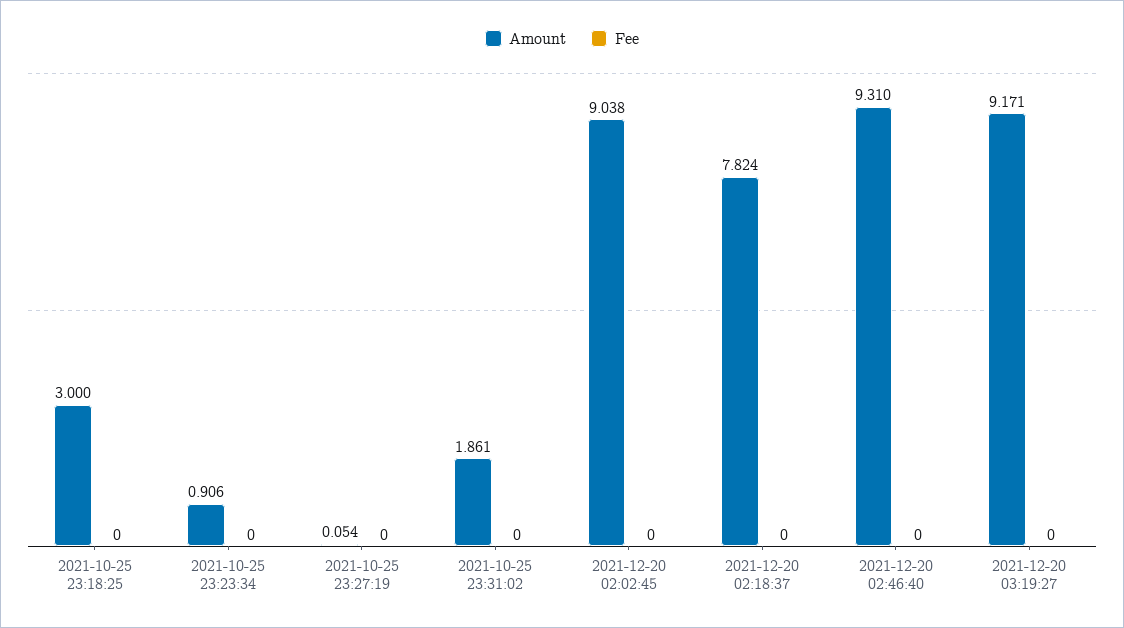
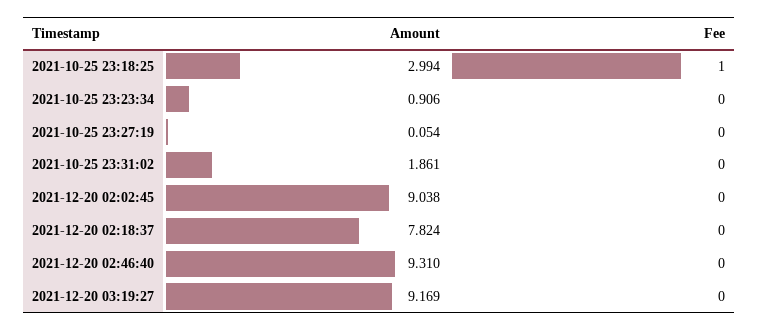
Amount, 2021-10-25 23:18:25: 3 -> 2.994
Fee, 2021-10-25 23:18:25: 0 -> 1
Amount, 2021-12-20 03:19:27: 9.171 -> 9.169

